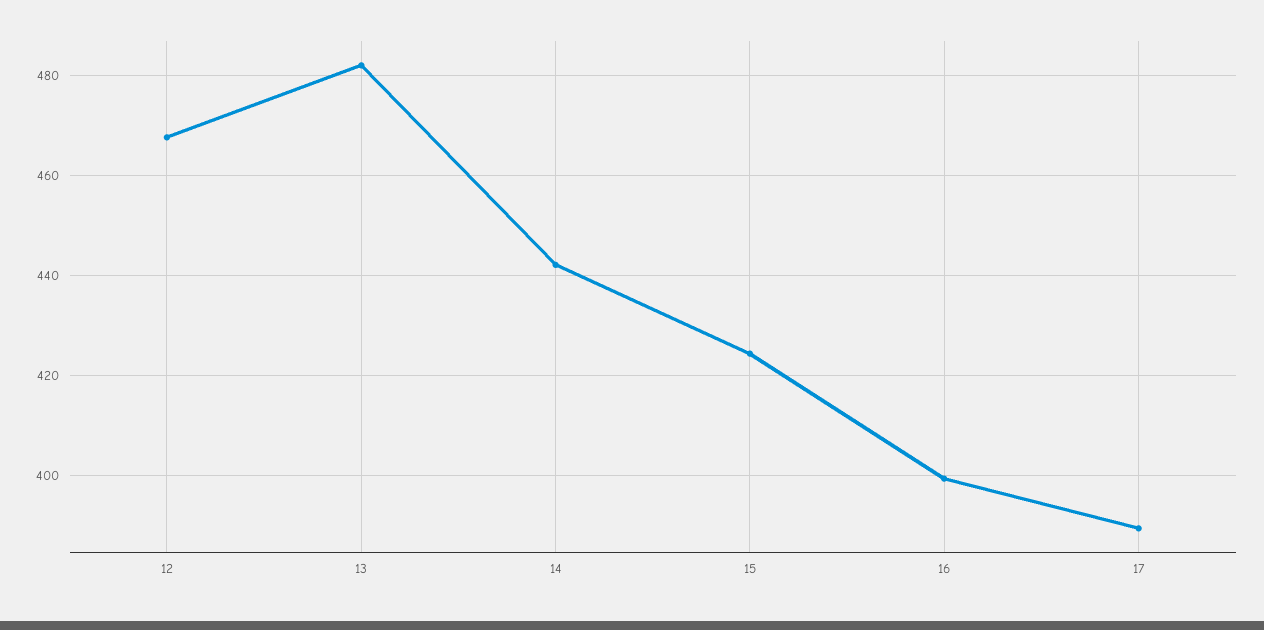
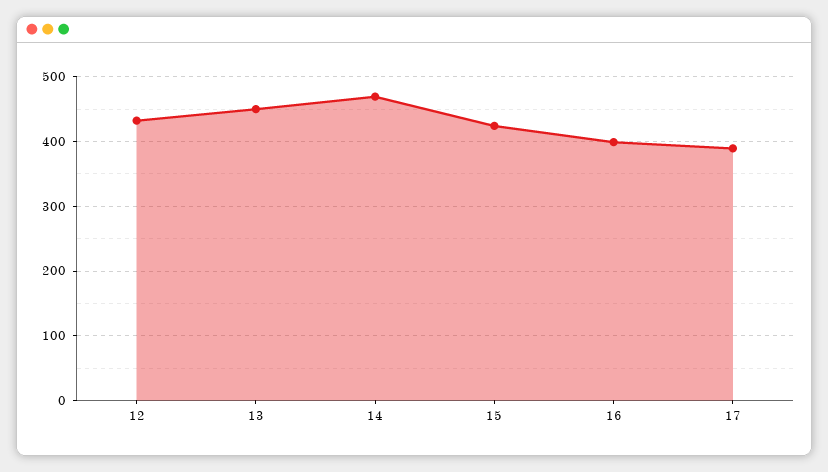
12: 468 -> 430
13: 482 -> 450
14: 442 -> 470

